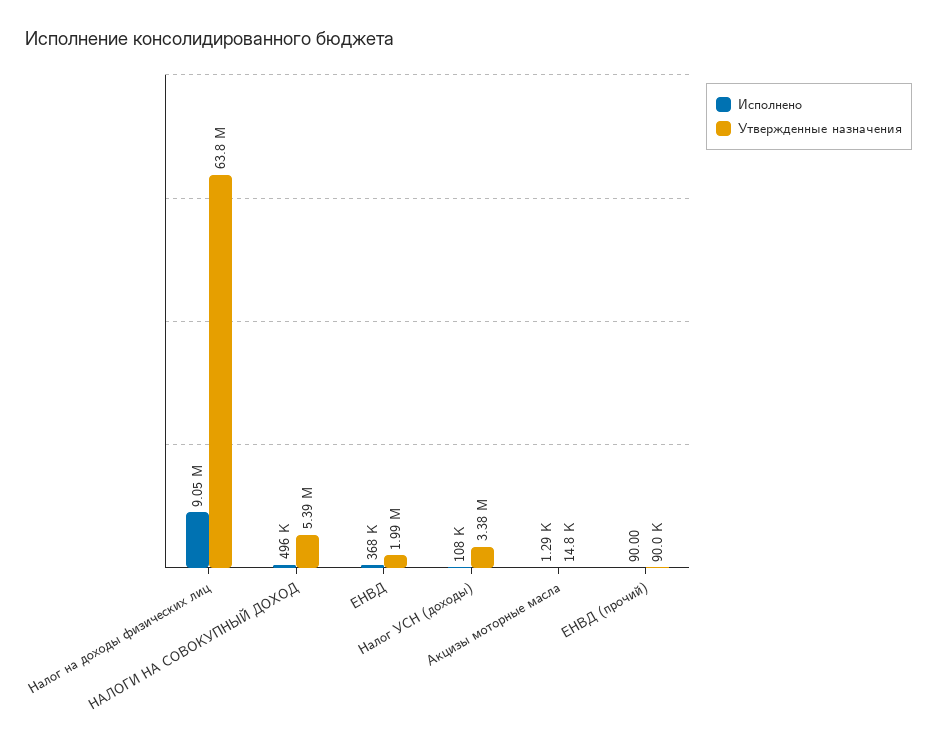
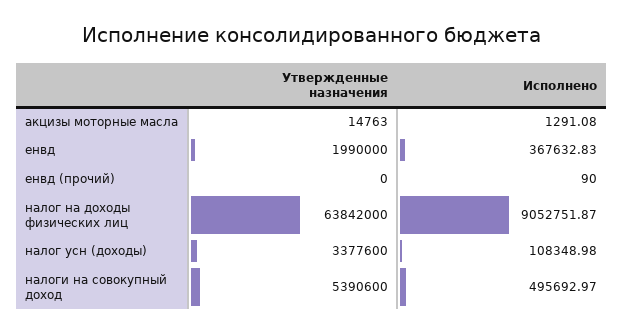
Утвержденные назначения, ЕНВД (прочий): 90000 -> 0

